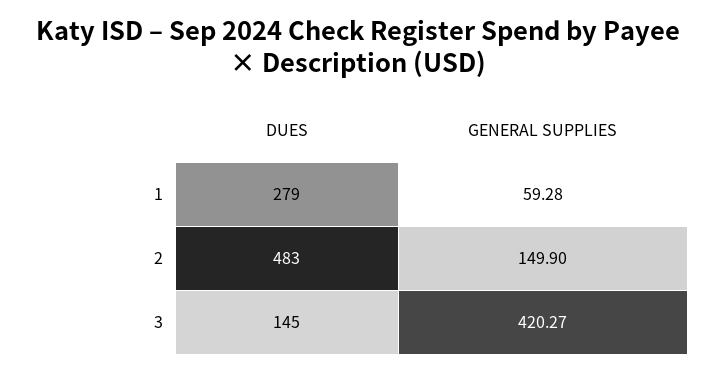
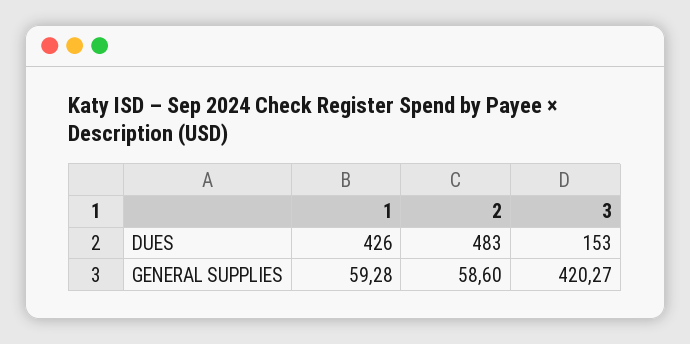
DUES, 1: 279 -> 426
GENERAL SUPPLIES, 2: 149.9 -> 58.6
DUES, 3: 145 -> 153

